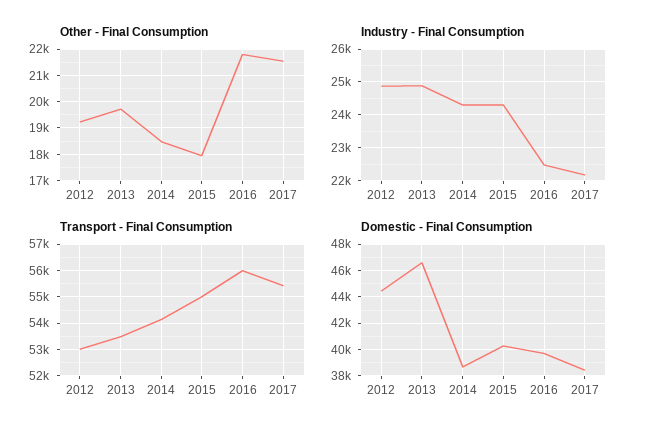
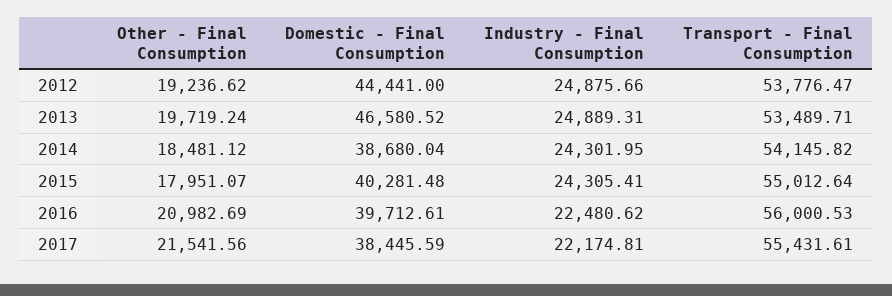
Other - Final Consumption, 2016: 21750 -> 20982.69
Transport - Final Consumption, 2012: 53000 -> 53776.47

